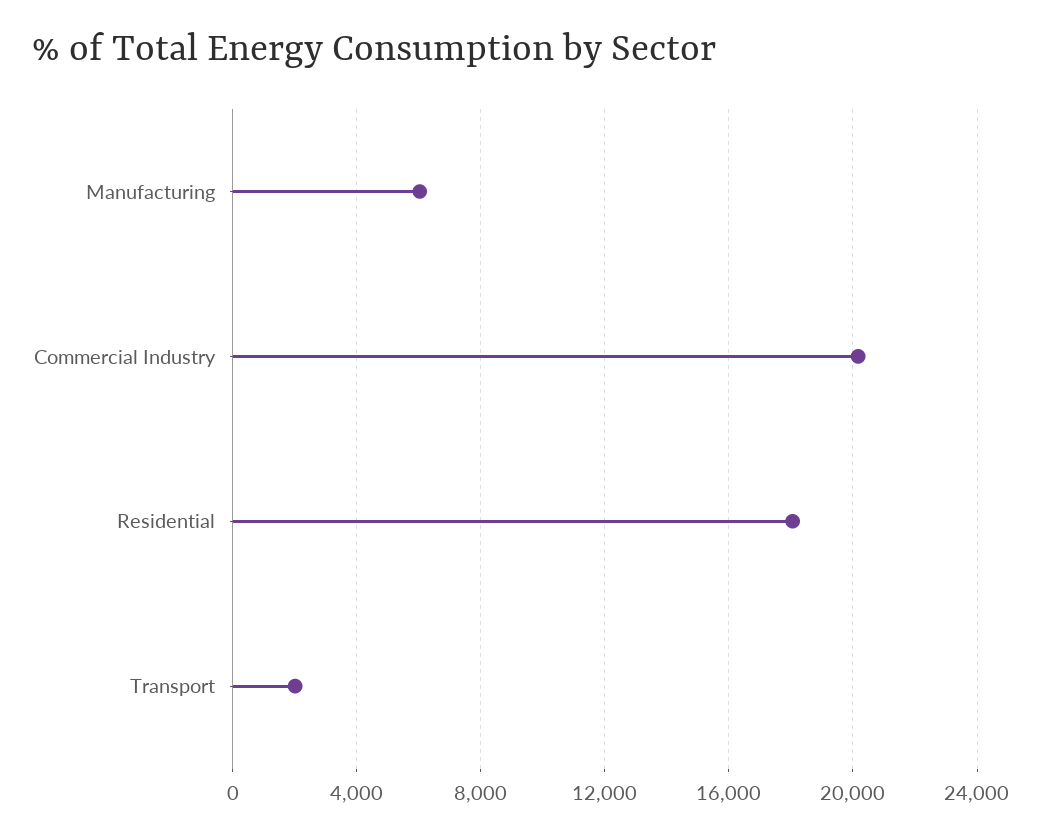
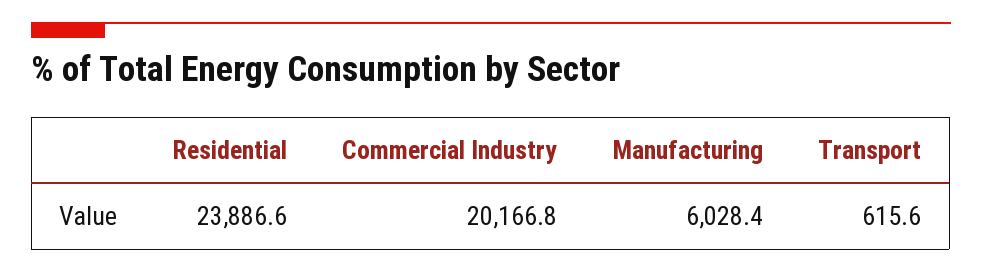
Residential: 18000 -> 23886.6
Transport: 2000 -> 615.6

